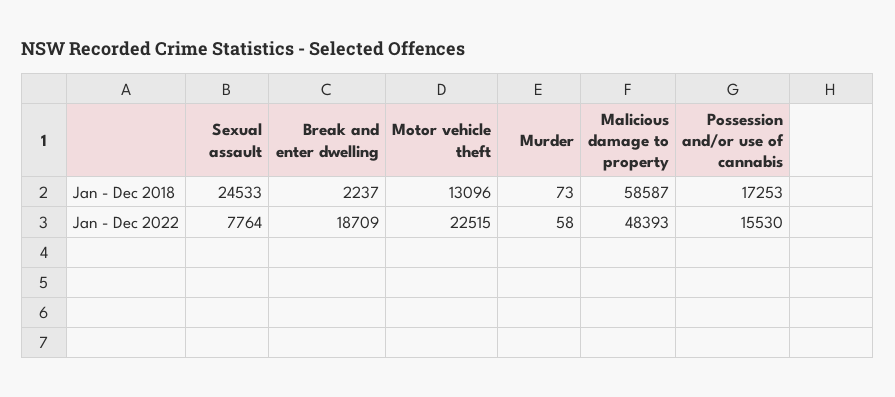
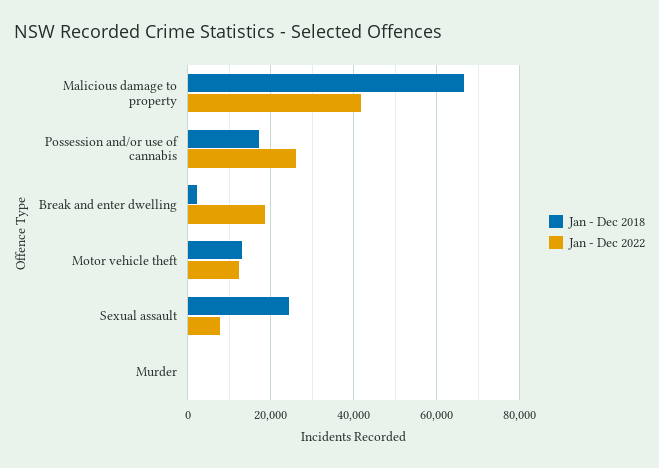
Jan - Dec 2018, Malicious damage to property: 58587 -> 66000
Jan - Dec 2022, Motor vehicle theft: 22515 -> 12000
Jan - Dec 2022, Malicious damage to property: 48393 -> 42000
Jan - Dec 2022, Possession and/or use of cannabis: 15530 -> 26000

